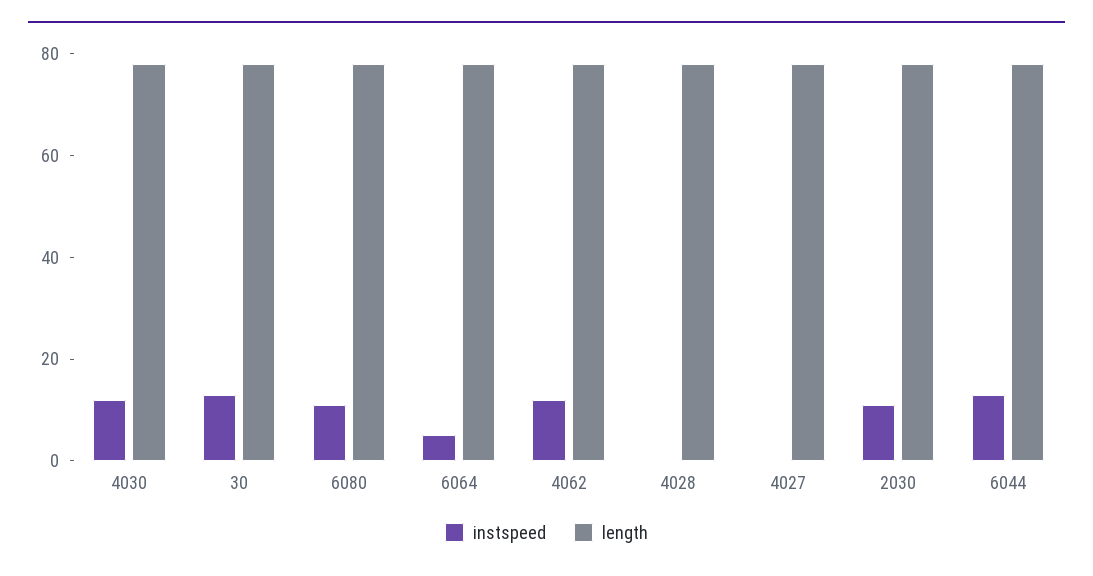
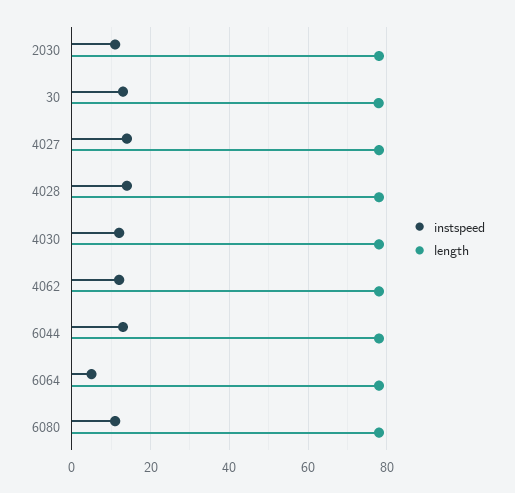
instspeed, 4028: 0 -> 14
instspeed, 4027: 0 -> 14

